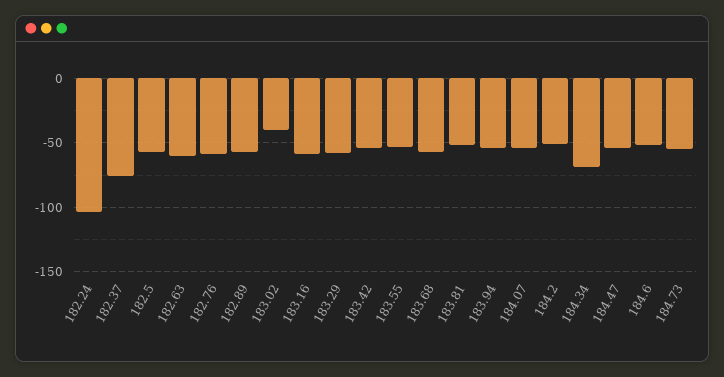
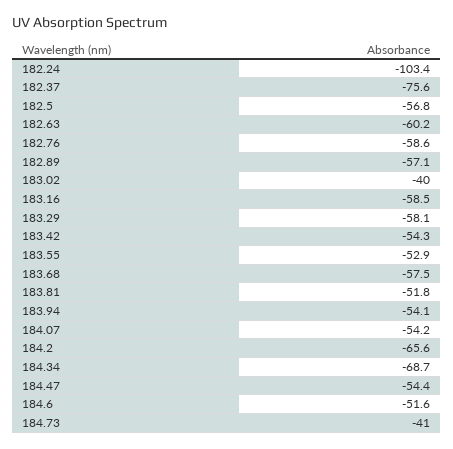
184.2: -50 -> -65.6
184.73: -55 -> -41

